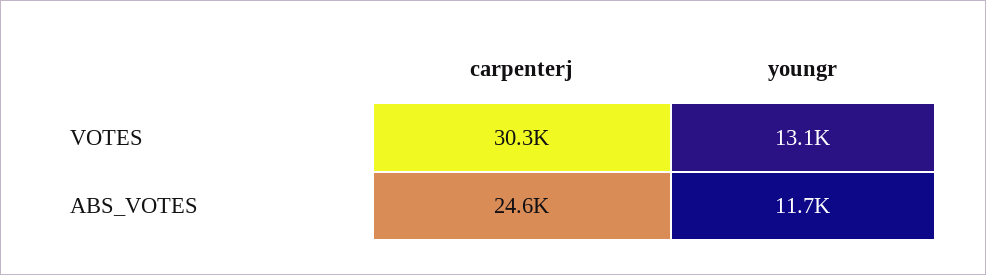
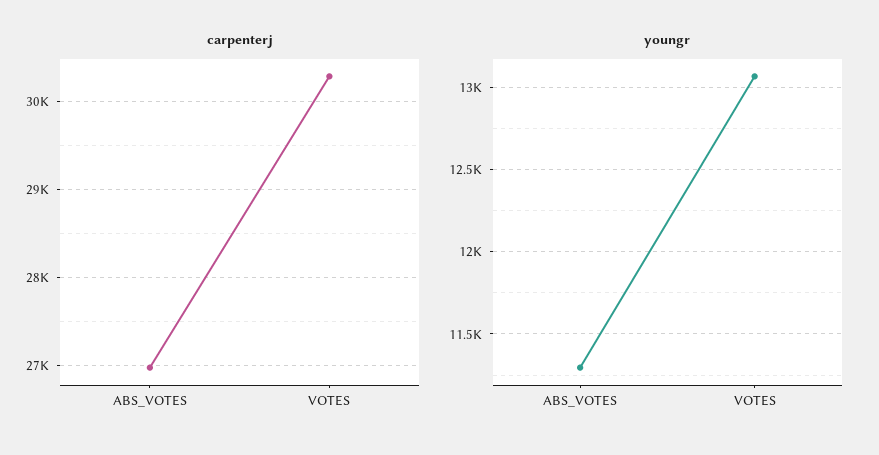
carpenterj, ABS_VOTES: 24600 -> 27000
youngr, ABS_VOTES: 11700 -> 11300

